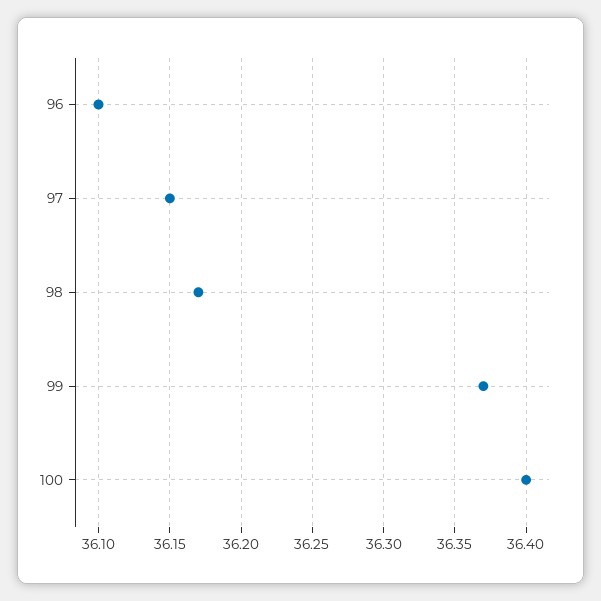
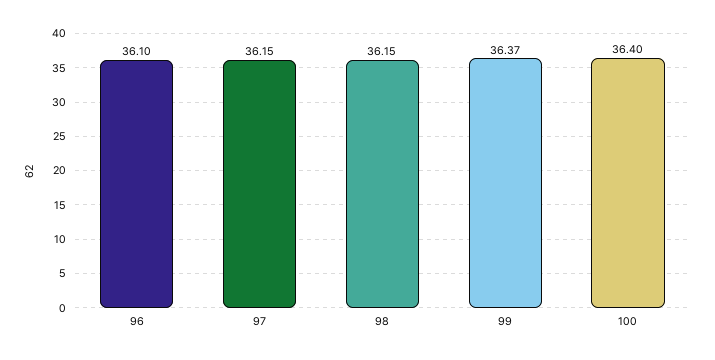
98: 36.17 -> 36.15

